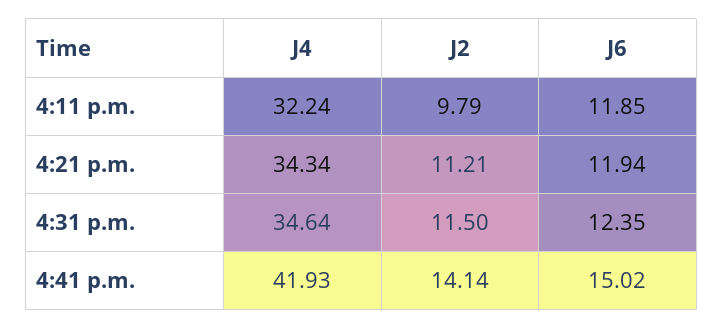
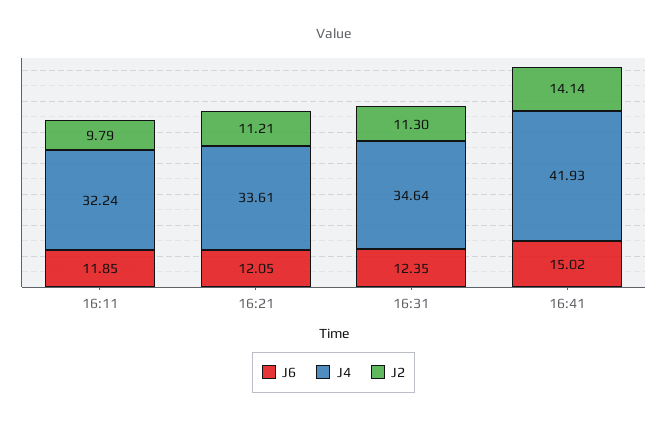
J4, 4:21 p.m.: 34.34 -> 33.61
J6, 4:21 p.m.: 11.94 -> 12.05
J2, 4:31 p.m.: 11.5 -> 11.3

